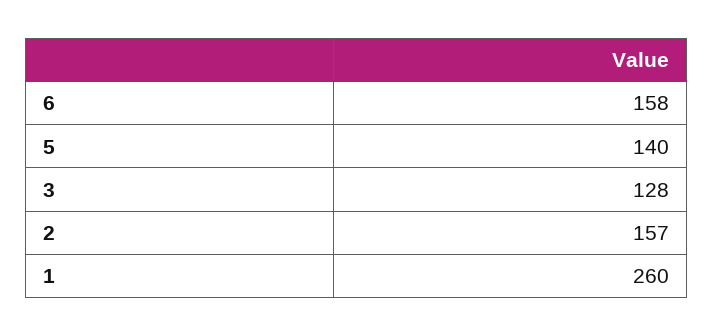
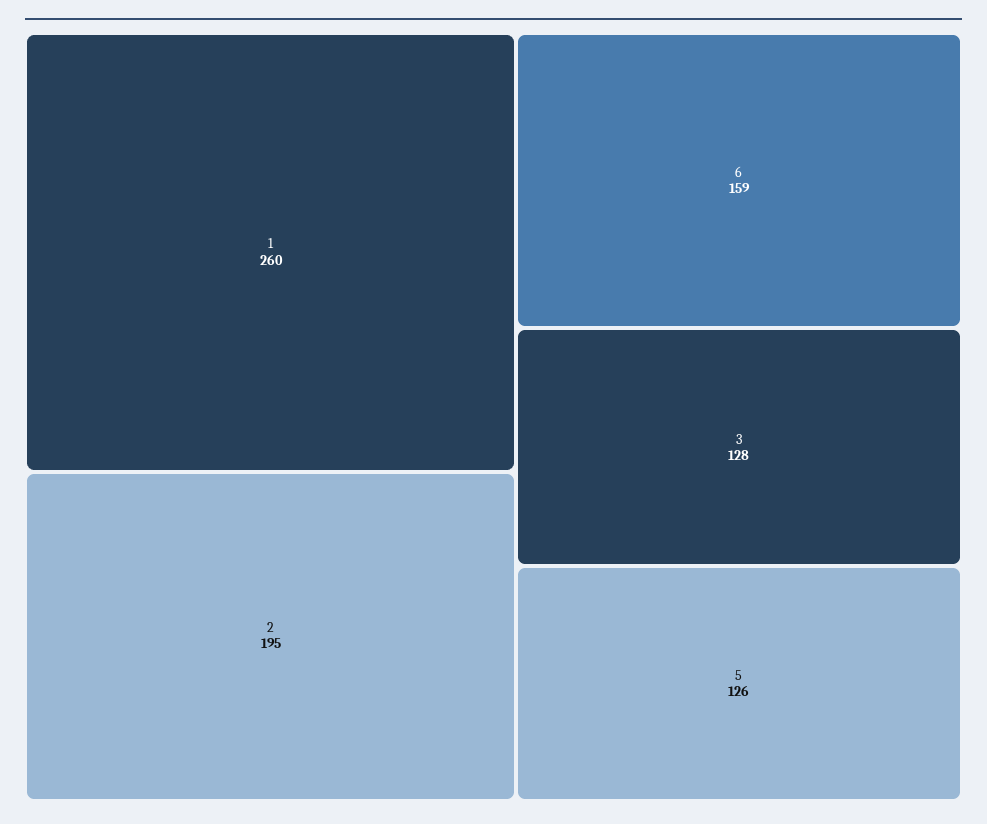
6: 158 -> 159
5: 140 -> 126
2: 157 -> 195

